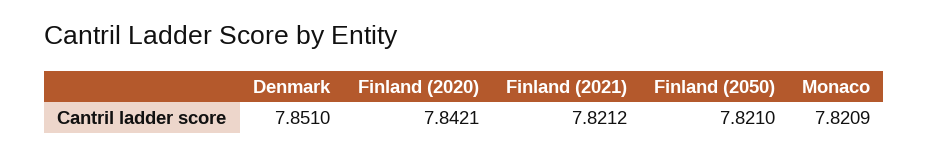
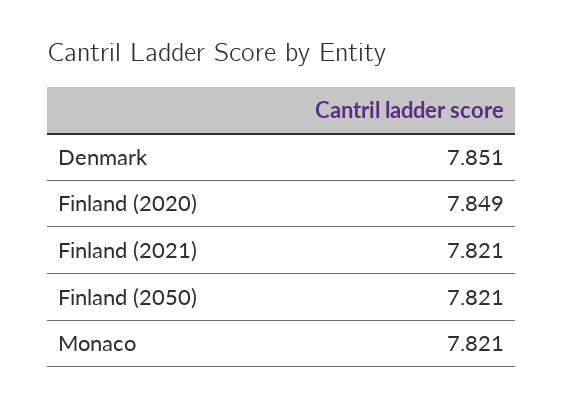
Finland (2020): 7.8421 -> 7.849
Finland (2021): 7.8212 -> 7.821
Monaco: 7.8209 -> 7.821

